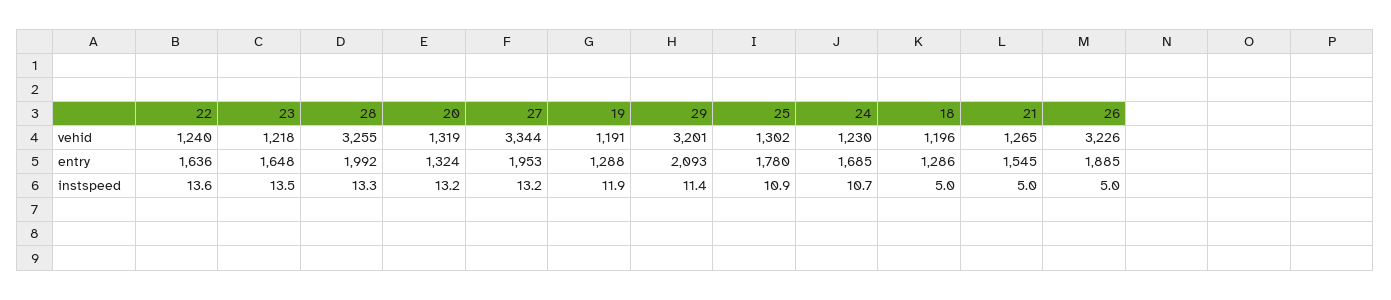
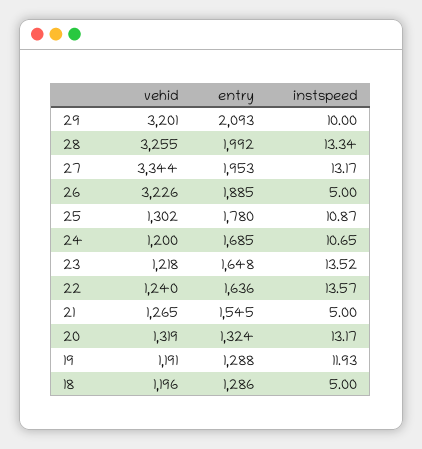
24, vehid: 1230 -> 1200
29, instspeed: 11.4 -> 10

